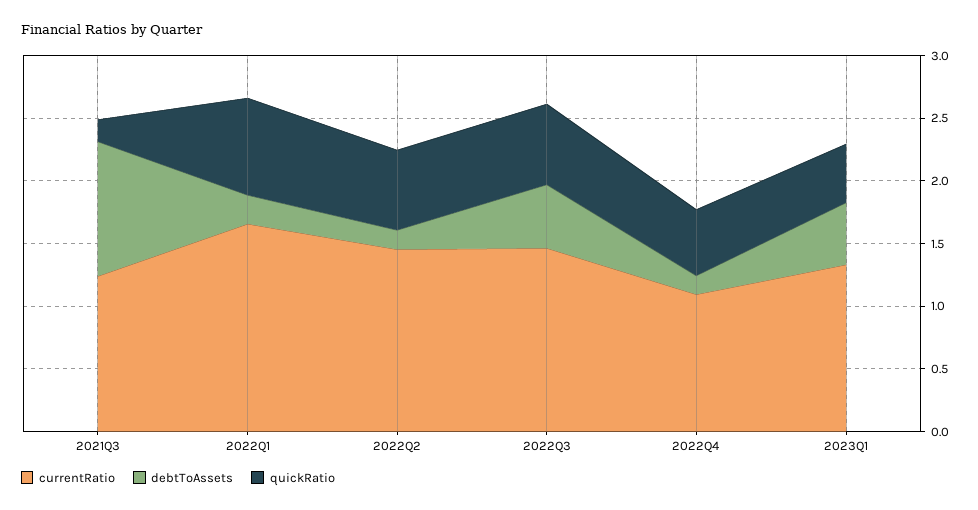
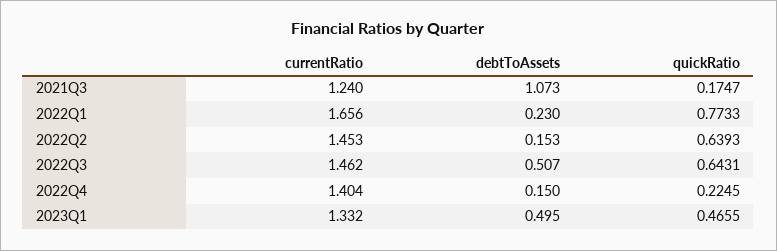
currentRatio, 2022Q4: 1.1 -> 1.404
quickRatio, 2022Q4: 0.5 -> 0.2245

